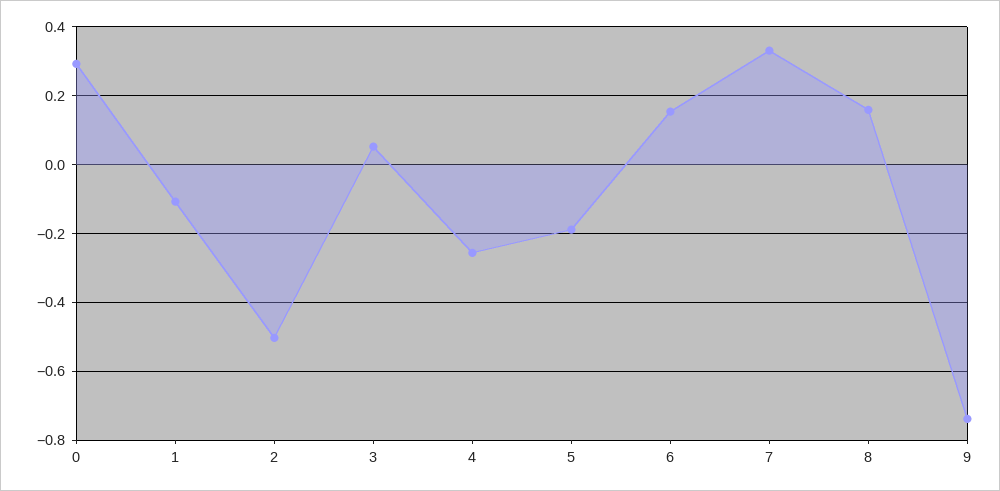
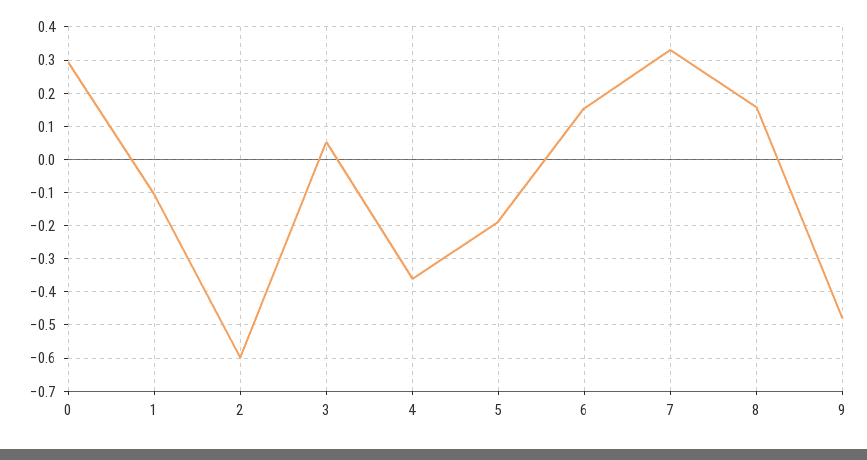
2: -0.5 -> -0.6
4: -0.26 -> -0.36
9: -0.74 -> -0.48

